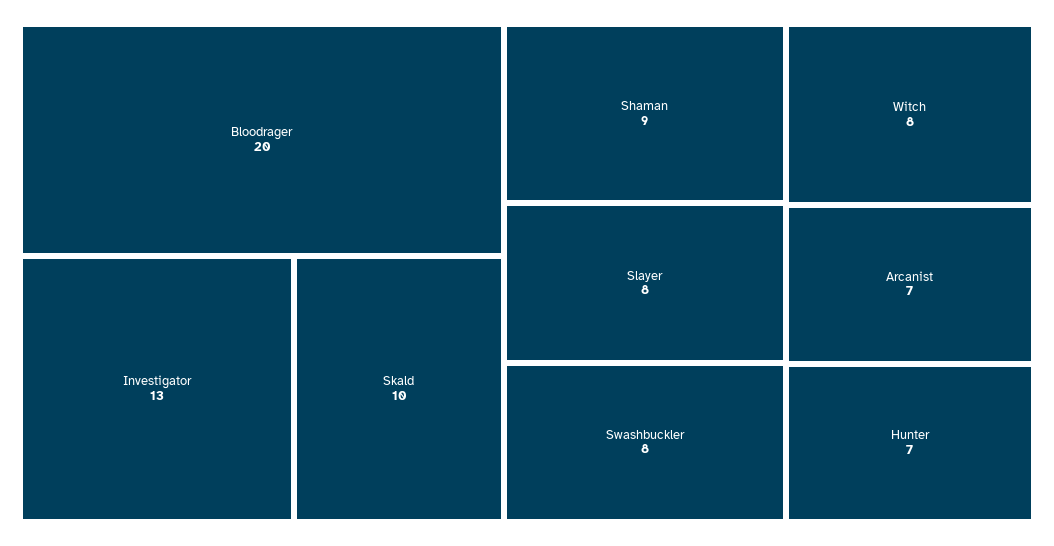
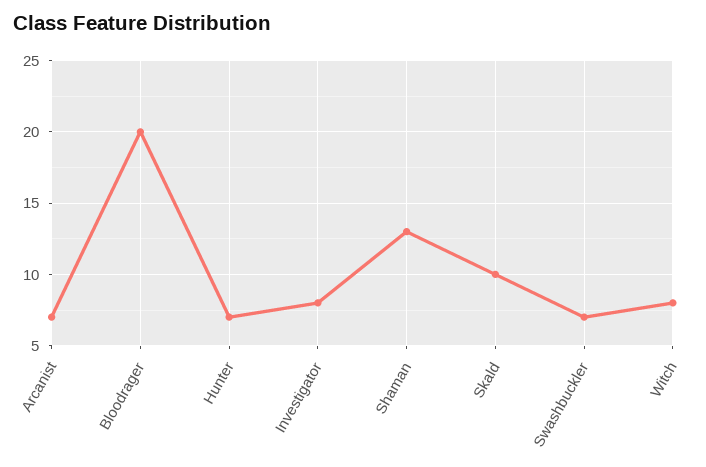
Investigator: 13 -> 8
Shaman: 9 -> 13
Slayer: 8 -> none
Swashbuckler: 8 -> 7

